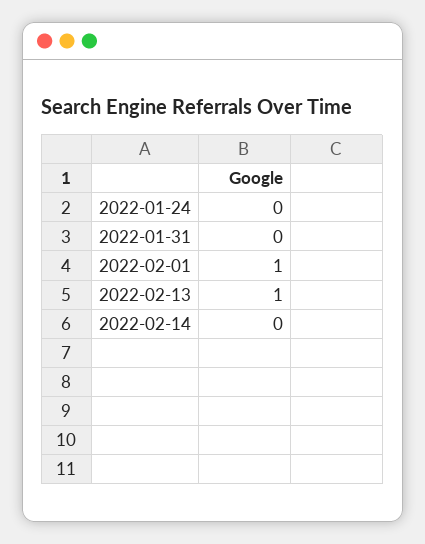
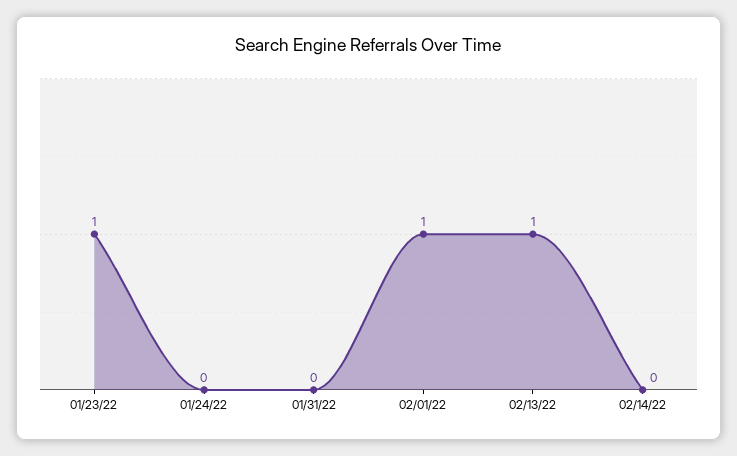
01/23/22: none -> 1

